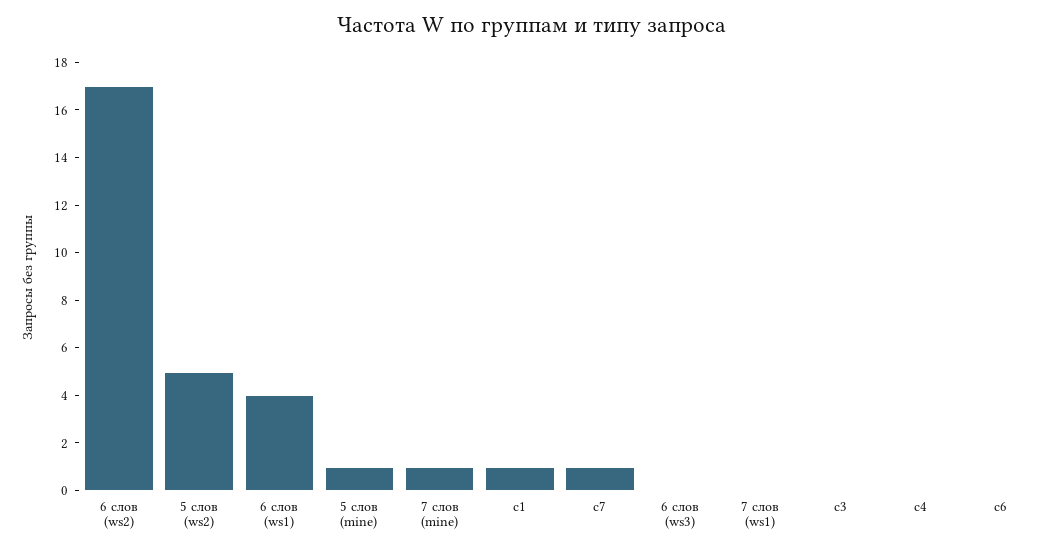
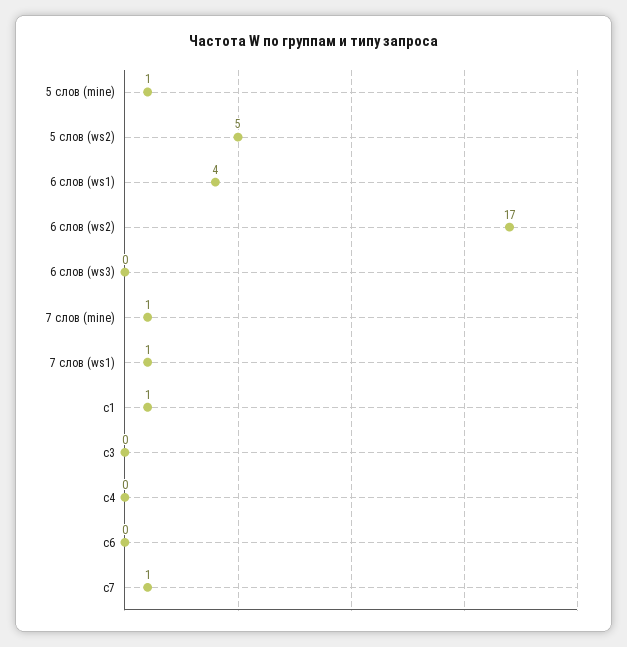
7 слов (ws1): 0 -> 1

